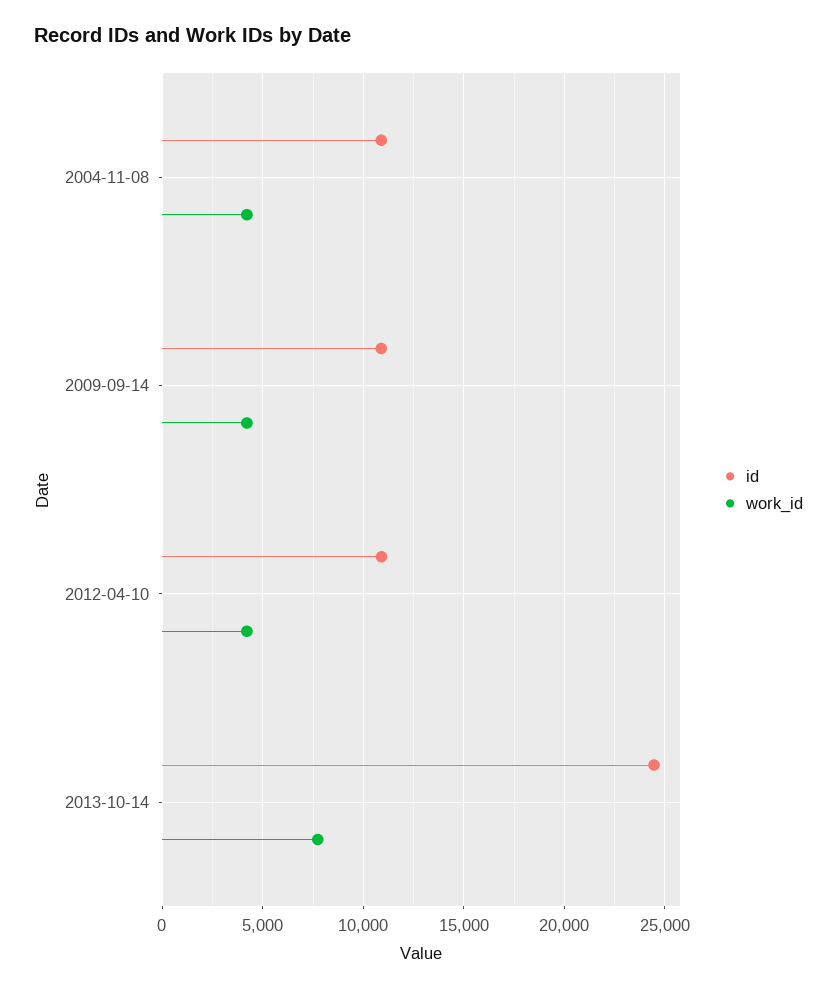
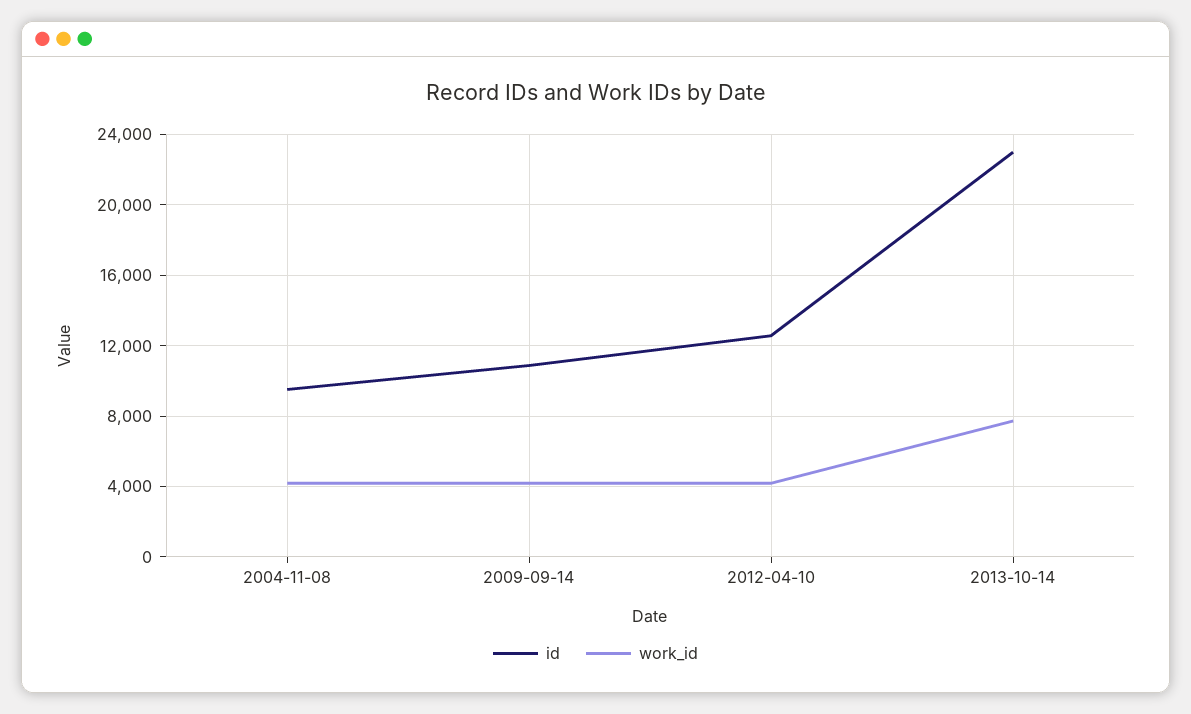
id, 2004-11-08: 11000 -> 9500
id, 2012-04-10: 11000 -> 12500
id, 2013-10-14: 24500 -> 23000

